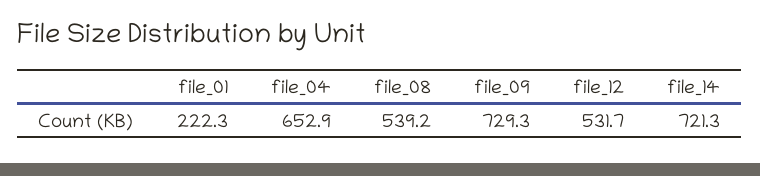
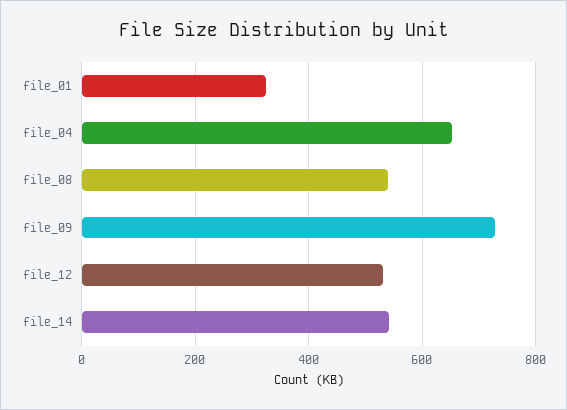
file_01: 222.3 -> 320
file_14: 721.3 -> 540

